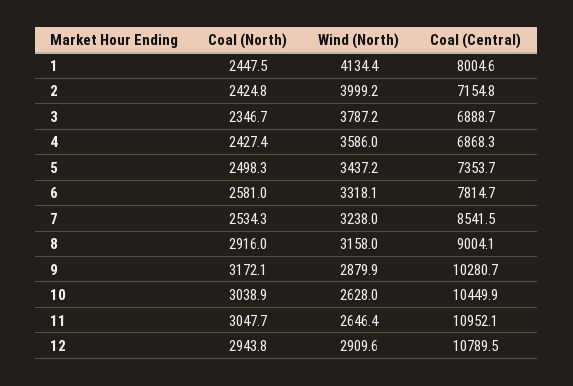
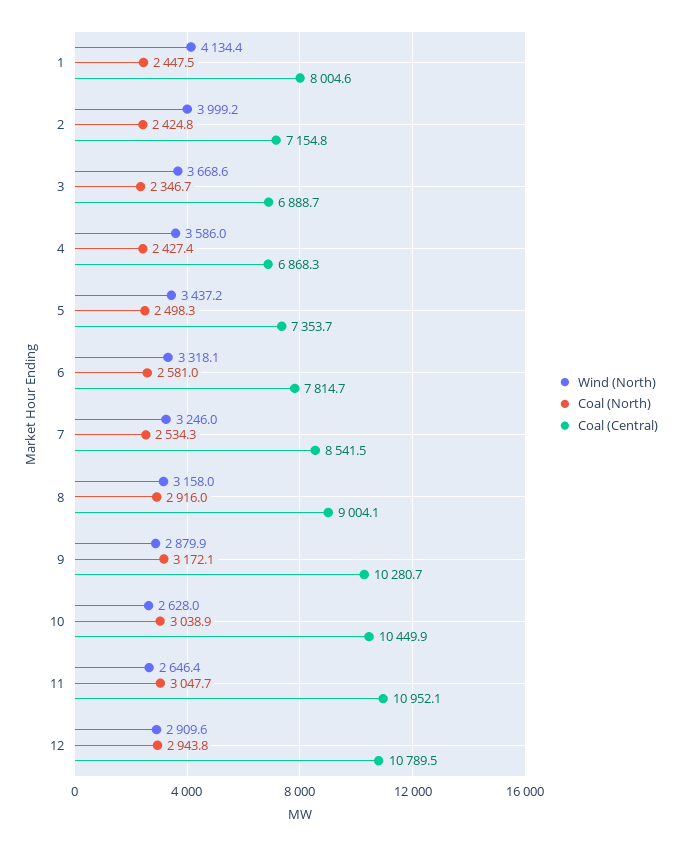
Wind (North), 3: 3787.2 -> 3668.6
Wind (North), 7: 3238 -> 3246

